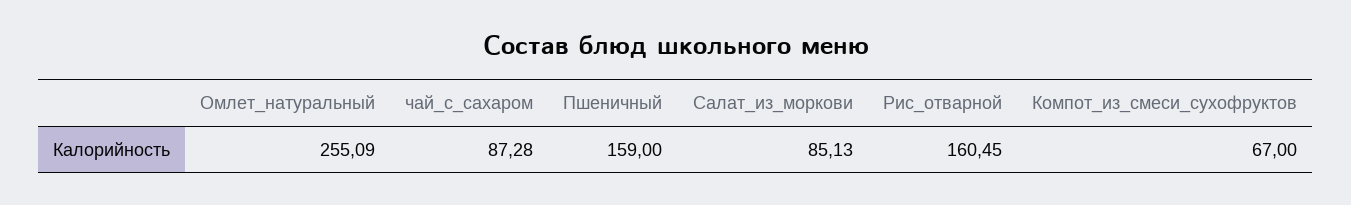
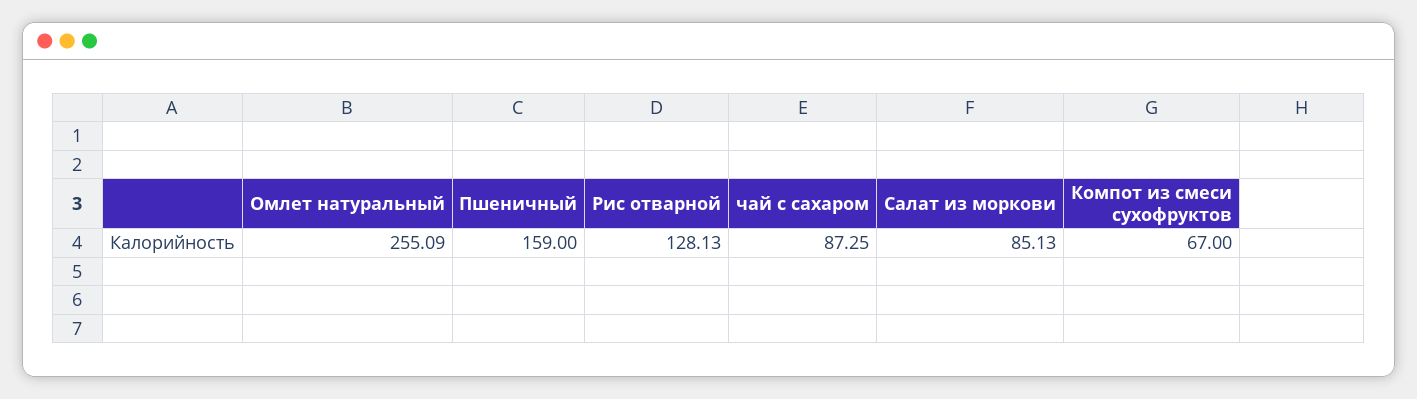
чай_с_сахаром: 87.28 -> 87.25
Рис_отварной: 160.45 -> 128.13

